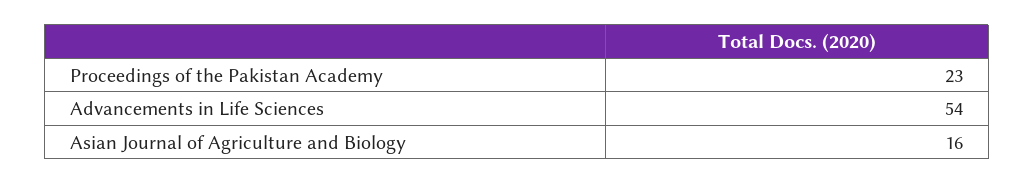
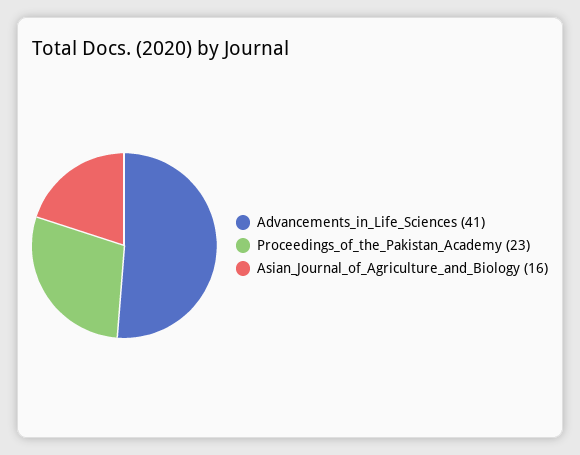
Advancements in Life Sciences: 54 -> 41

